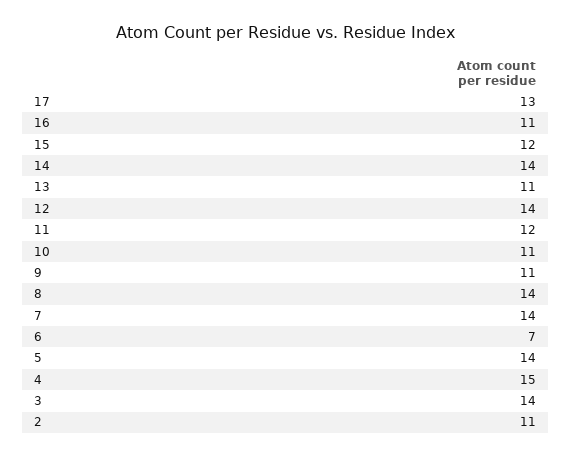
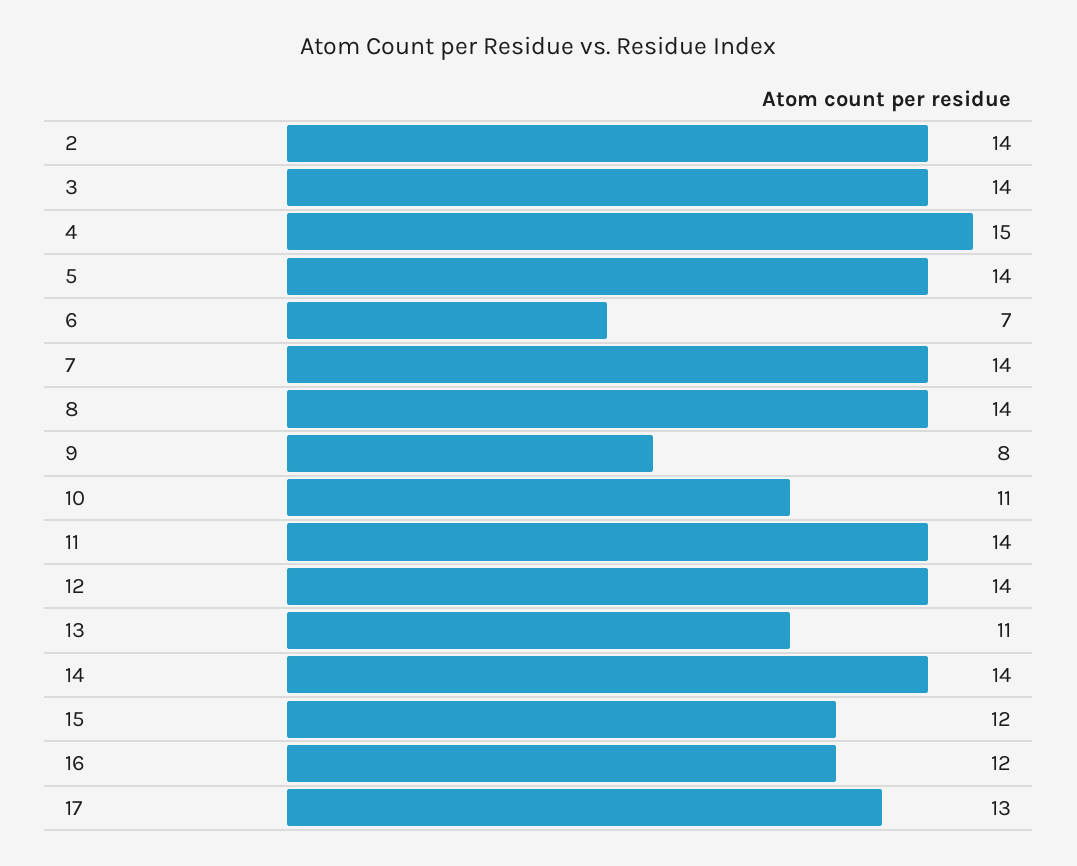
16: 11 -> 12
11: 12 -> 14
9: 11 -> 8
2: 11 -> 14

